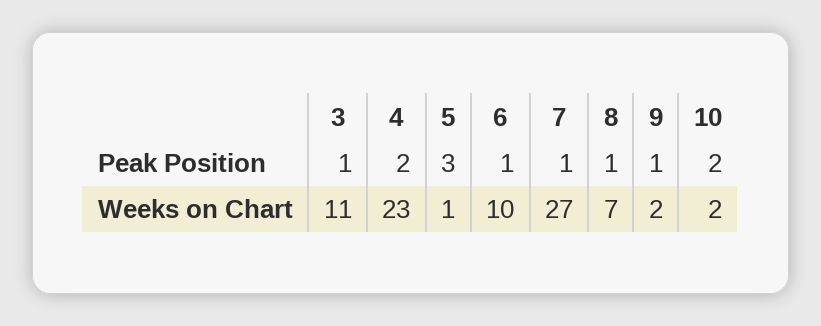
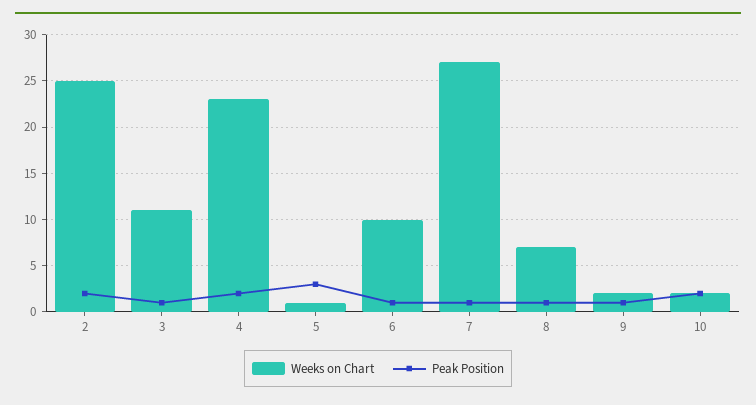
Weeks on Chart, 2: none -> 25
Peak Position, 2: none -> 2

